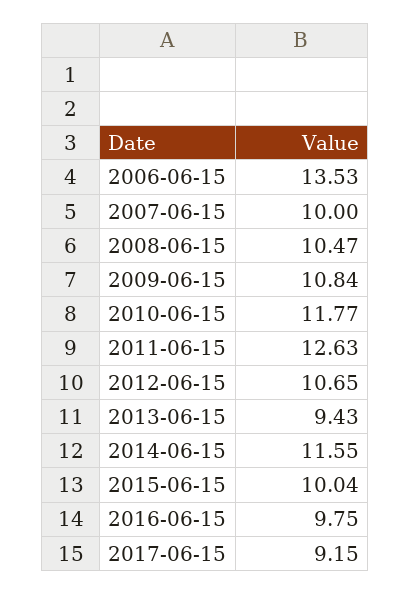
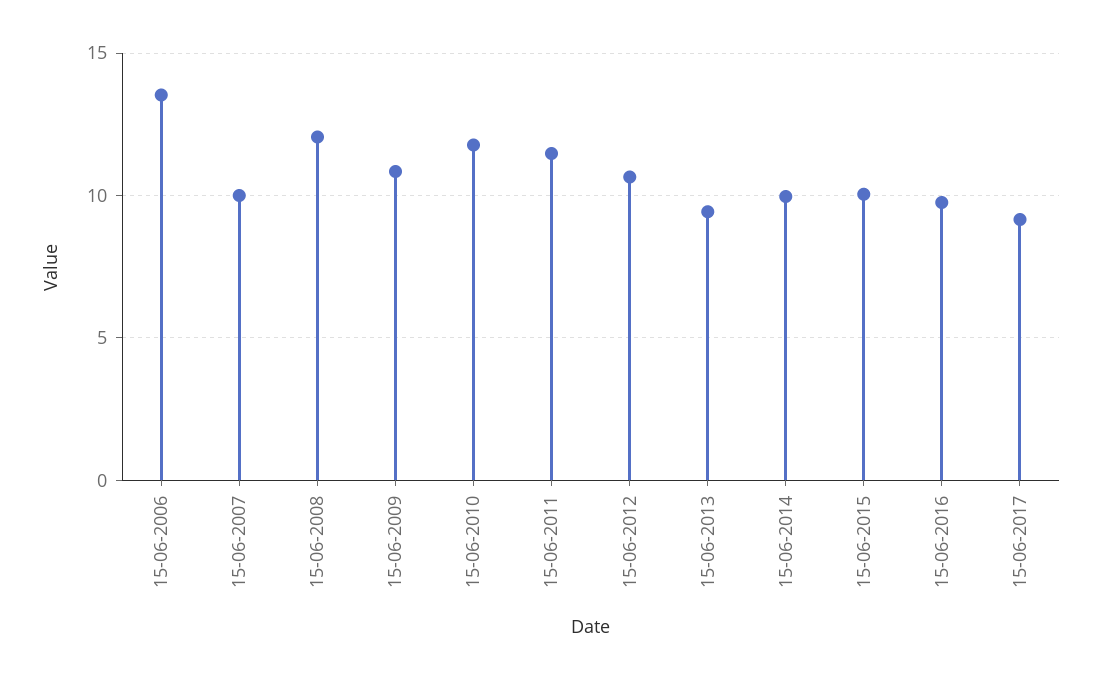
2008-06-15: 10.47 -> 12
2011-06-15: 12.63 -> 11.5
2014-06-15: 11.55 -> 10

